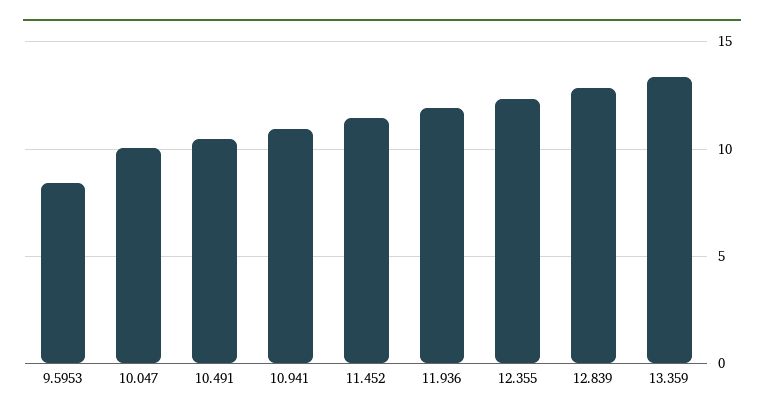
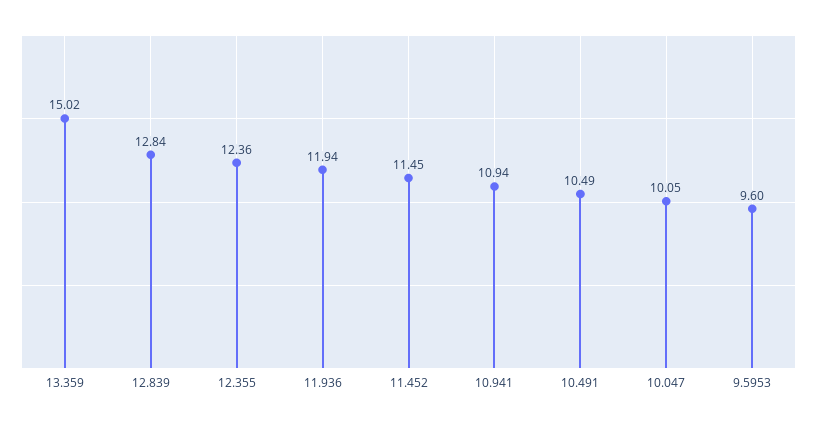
9.5953: 8.5 -> 9.6
13.359: 13.5 -> 15.02

